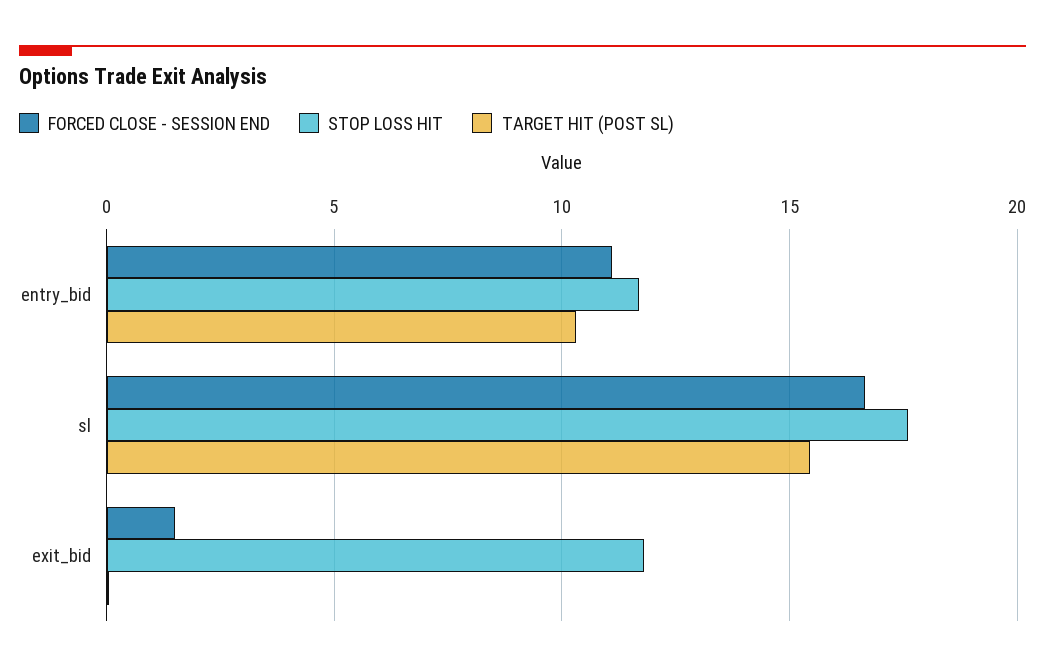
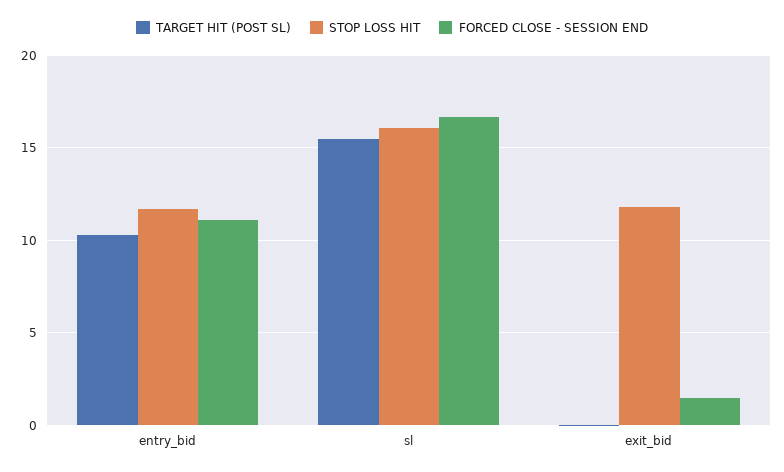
STOP LOSS HIT, sl: 17.5 -> 16

